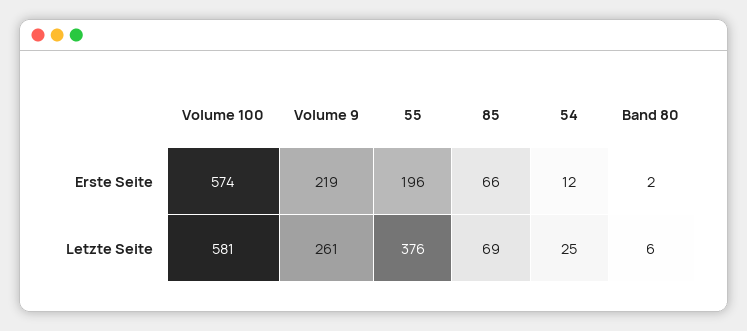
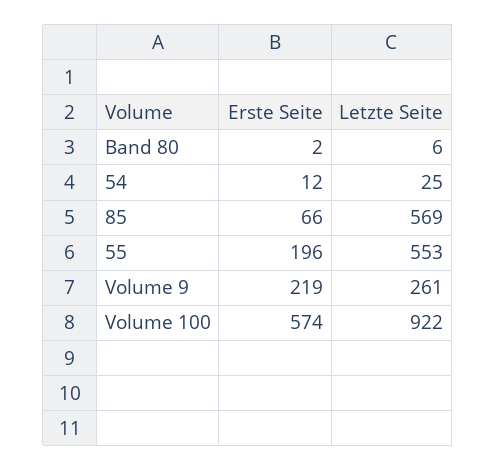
Volume 100, Letzte Seite: 581 -> 922
55, Letzte Seite: 376 -> 553
85, Letzte Seite: 69 -> 569

